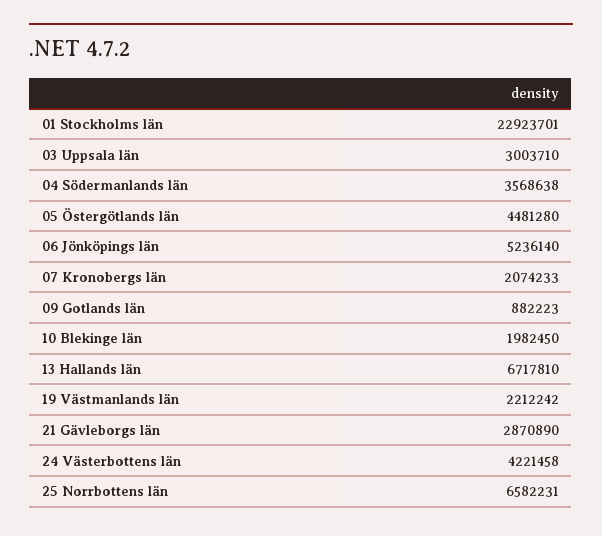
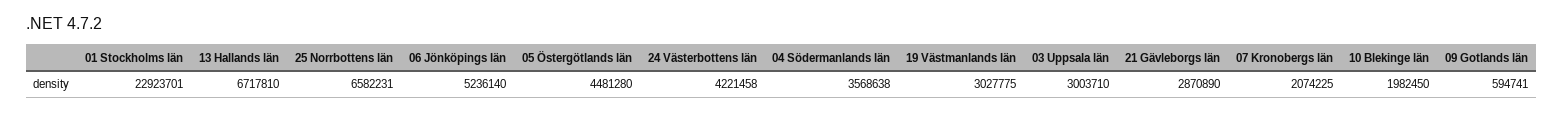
07 Kronobergs län: 2074233 -> 2074225
09 Gotlands län: 882223 -> 594741
19 Västmanlands län: 2212242 -> 3027775

